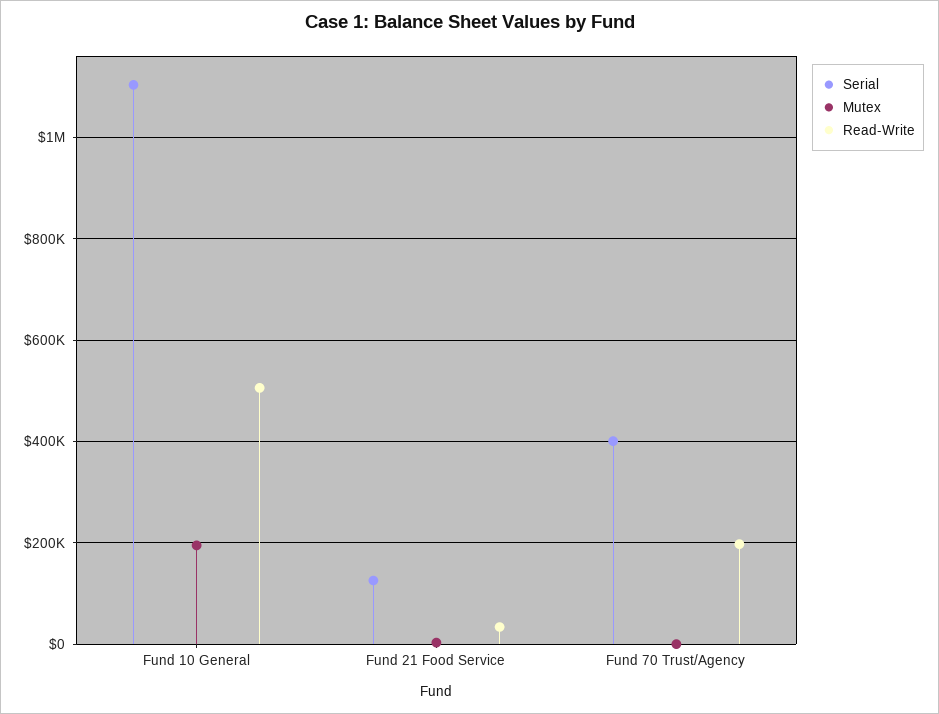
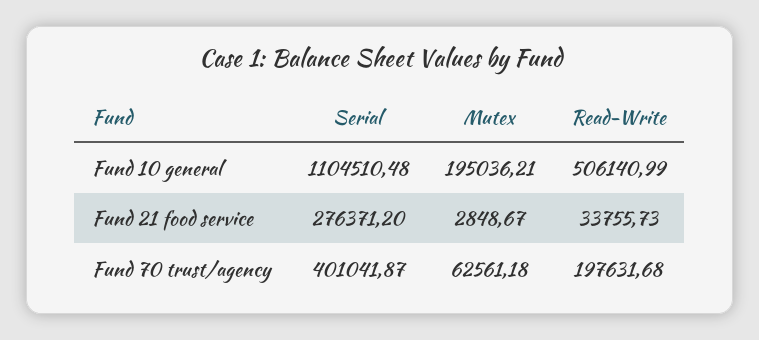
Serial, Fund 21 Food Service: 120000 -> 276371.2
Mutex, Fund 70 Trust/Agency: 0 -> 62561.18

